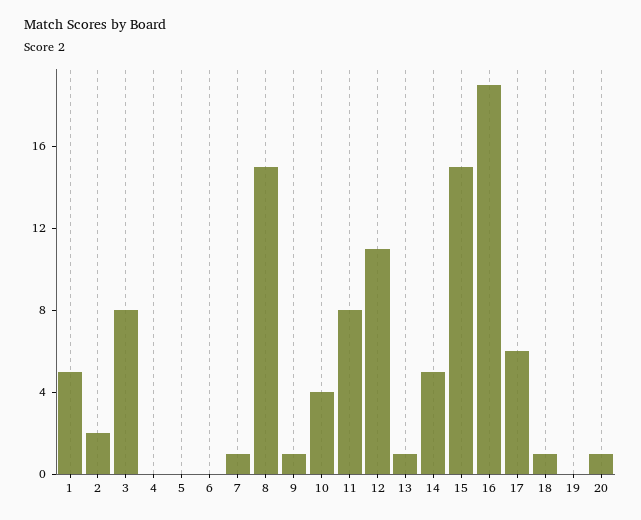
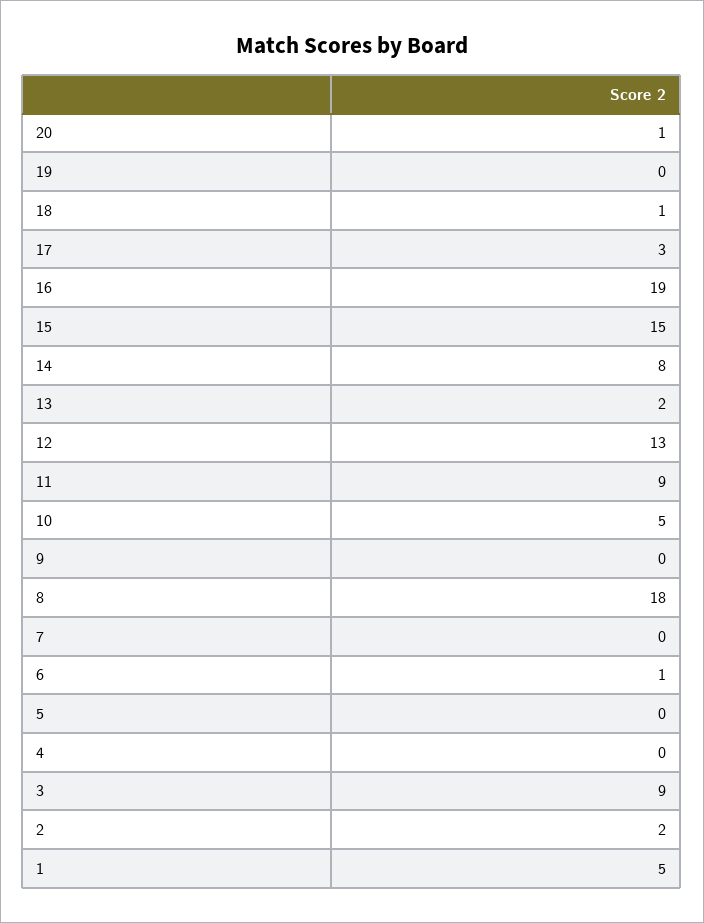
3: 8 -> 9
6: 0 -> 1
7: 1 -> 0
8: 15 -> 18
9: 1 -> 0
10: 4 -> 5
11: 8 -> 9
12: 11 -> 13
13: 1 -> 2
14: 5 -> 8
17: 6 -> 3

